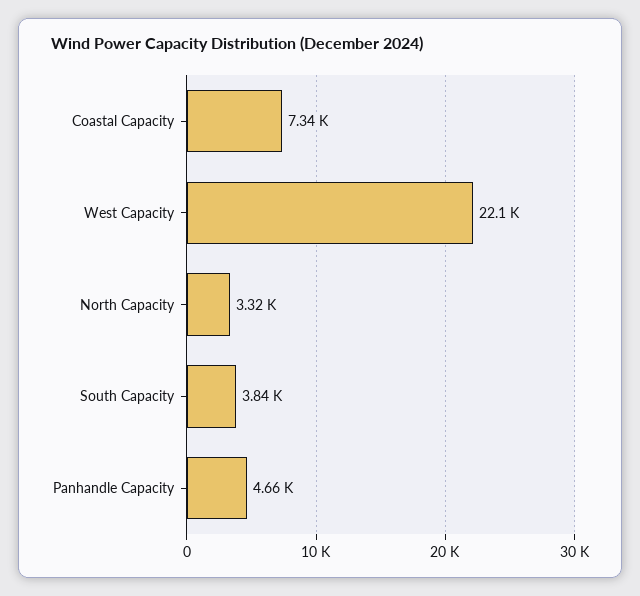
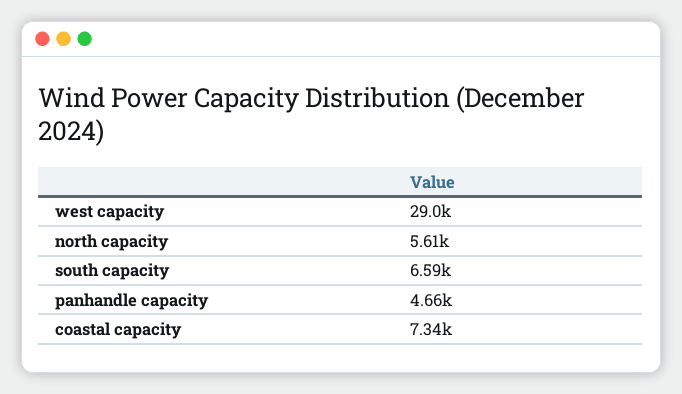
West Capacity: 22100 -> 29000
North Capacity: 3320 -> 5610
South Capacity: 3840 -> 6590

